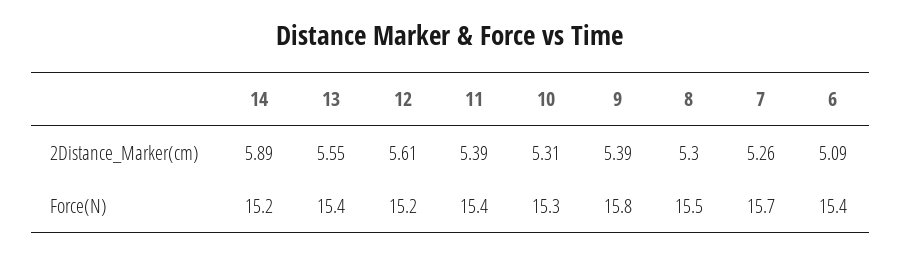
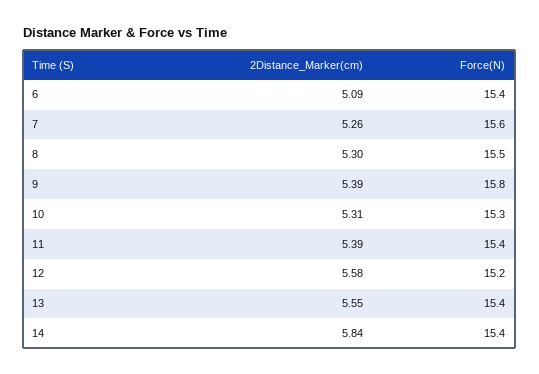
14, 2Distance_Marker(cm): 5.89 -> 5.84
12, 2Distance_Marker(cm): 5.61 -> 5.58
14, Force(N): 15.2 -> 15.4
7, Force(N): 15.7 -> 15.6

